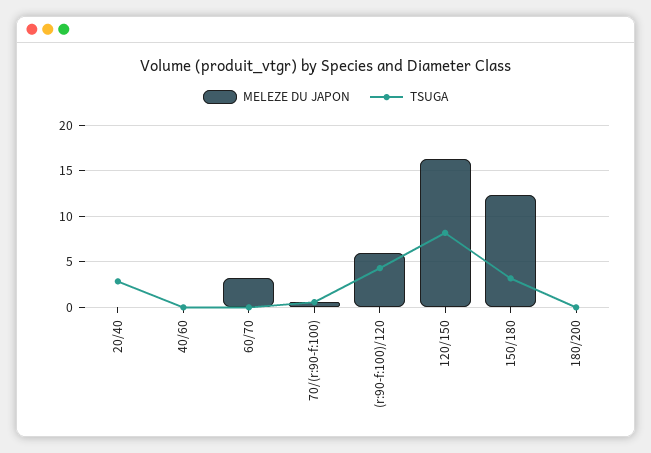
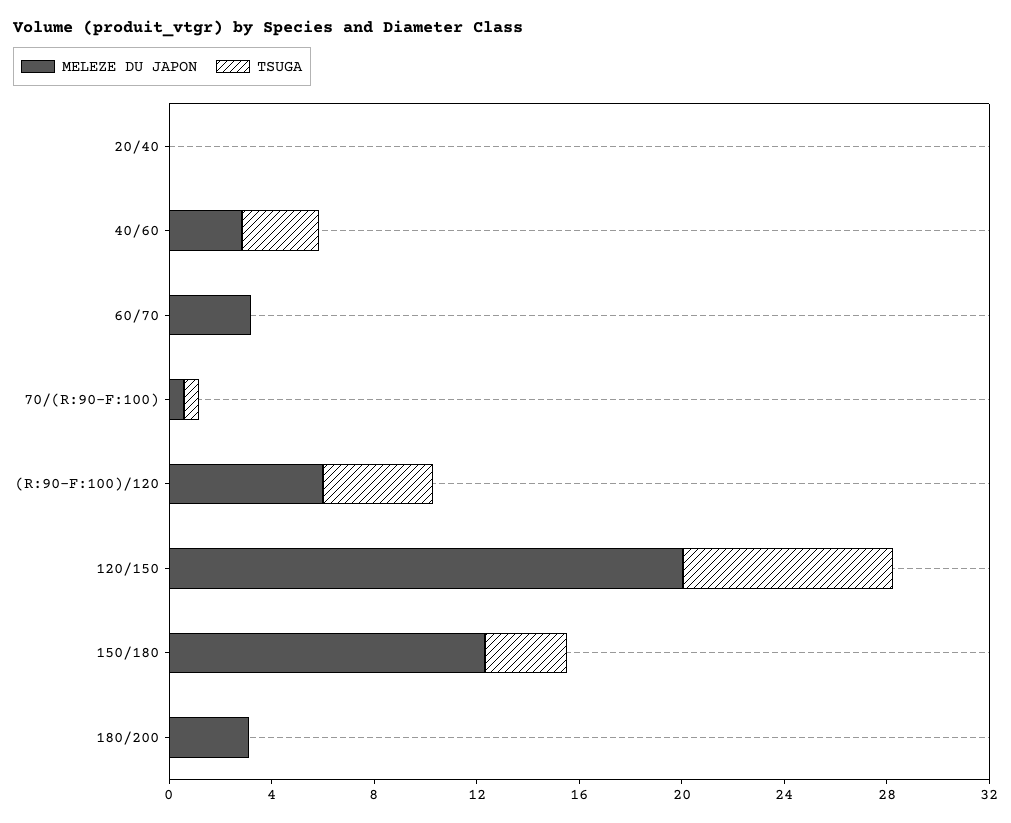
TSUGA, 20/40: 3 -> 0
MELEZE DU JAPON, 40/60: 0 -> 3
TSUGA, 40/60: 0 -> 3
MELEZE DU JAPON, 120/150: 16 -> 20
MELEZE DU JAPON, 180/200: 0 -> 3

